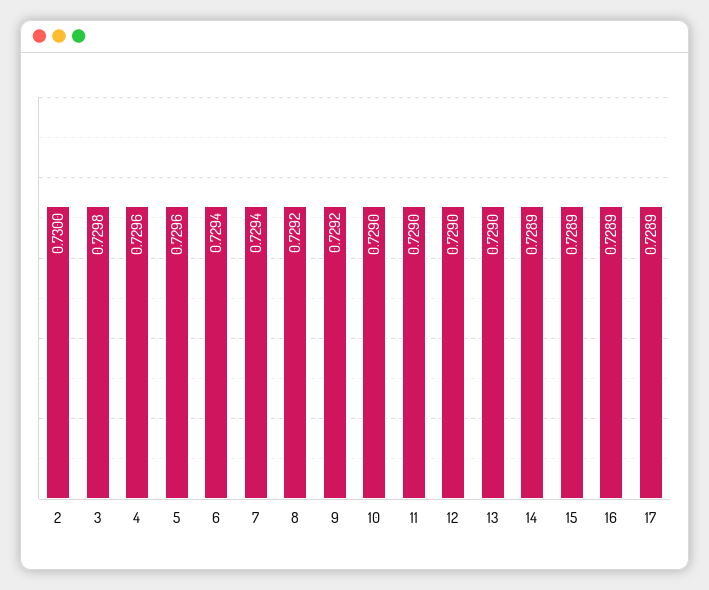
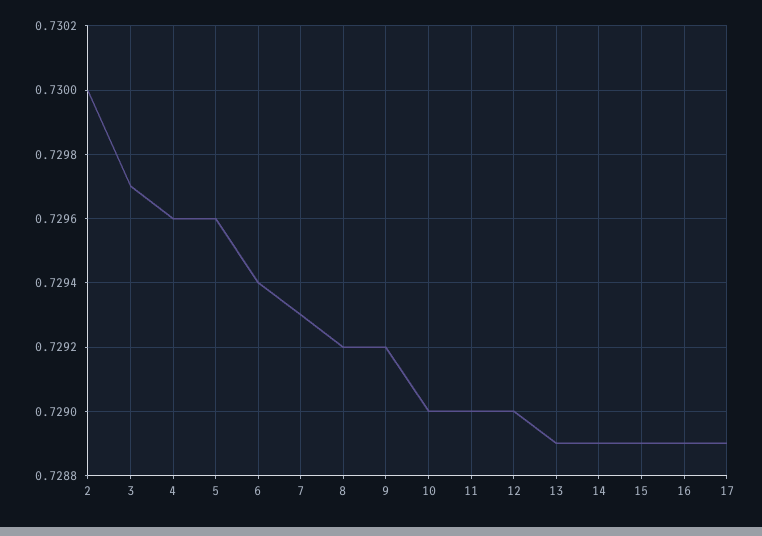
3: 0.7298 -> 0.7297
7: 0.7294 -> 0.7293
13: 0.729 -> 0.7289

